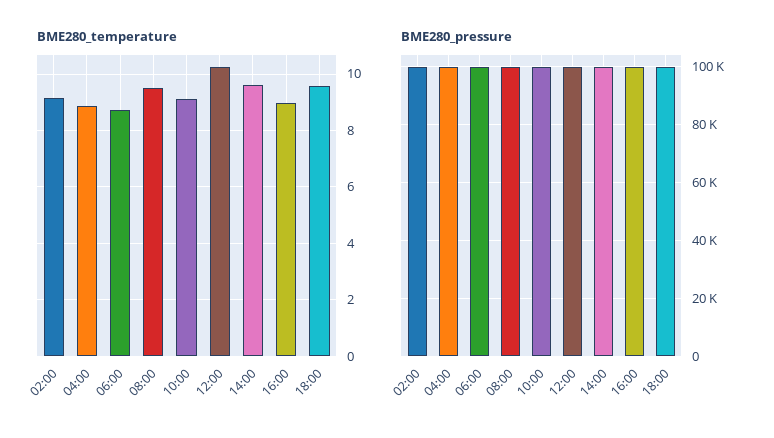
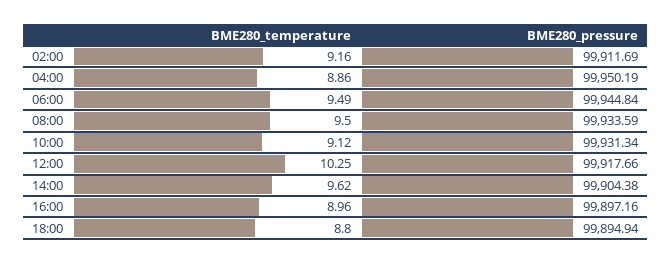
BME280_temperature, 06:00: 8.75 -> 9.49
BME280_temperature, 18:00: 9.5 -> 8.8

